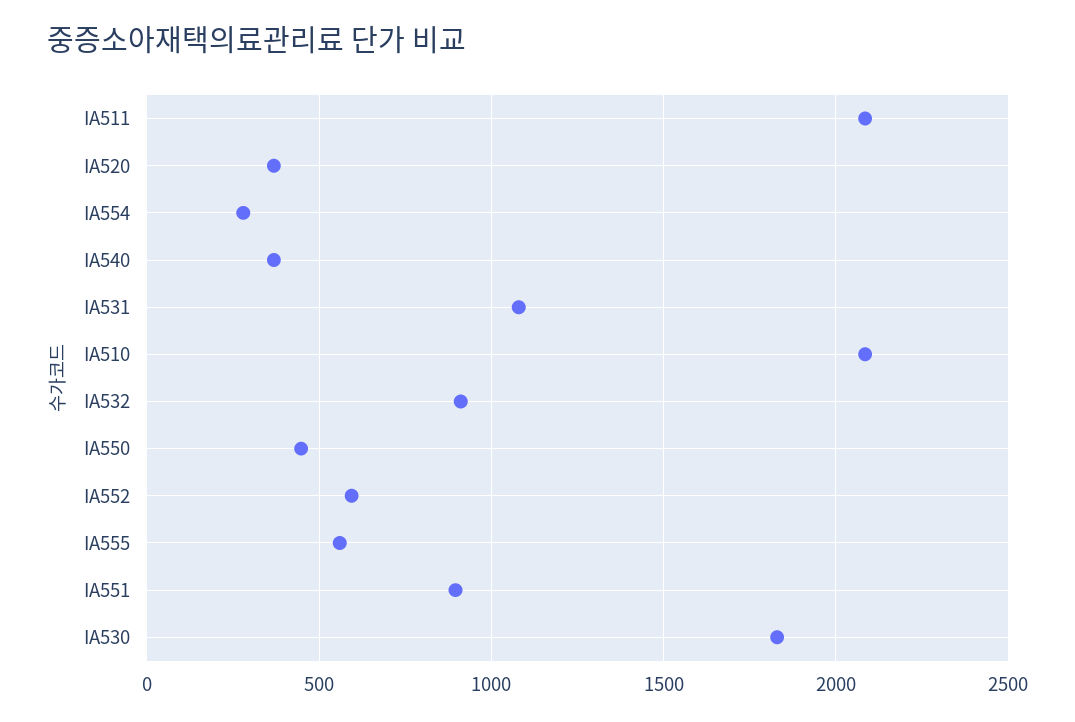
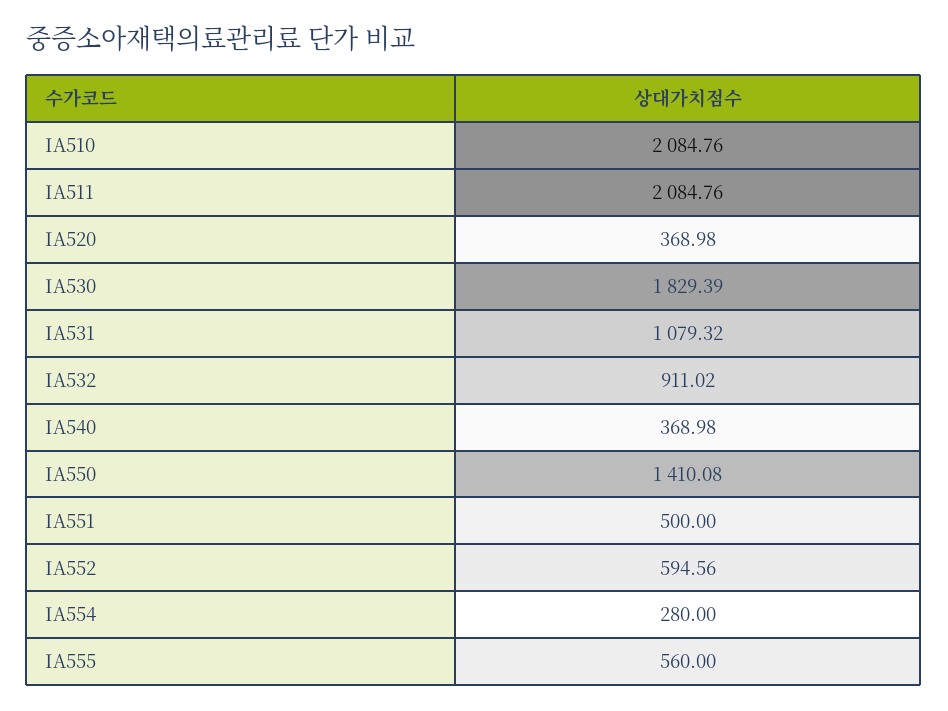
IA550: 450 -> 1410.08
IA551: 900 -> 500

